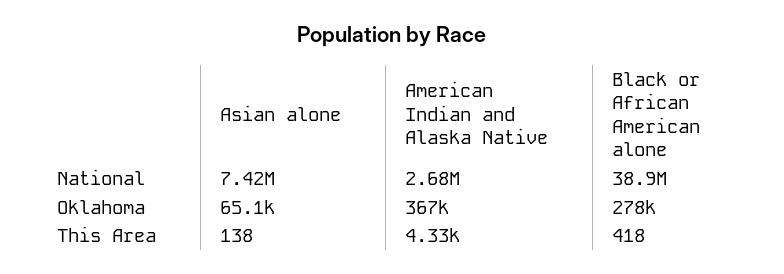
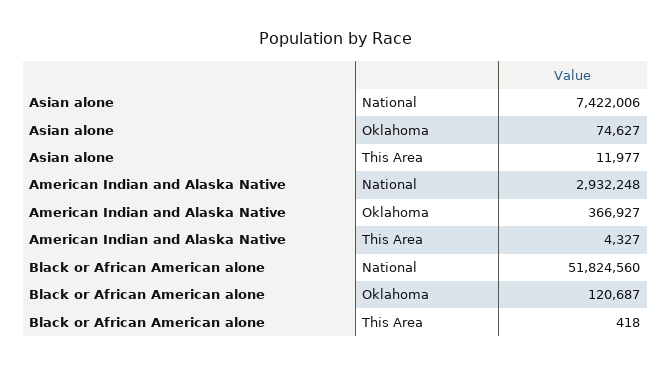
American Indian and Alaska Native, National: 2680000 -> 2932248
Black or African American alone, National: 38900000 -> 51824560
Asian alone, Oklahoma: 65100 -> 74627
Black or African American alone, Oklahoma: 278000 -> 120687
Asian alone, This Area: 138 -> 11977

